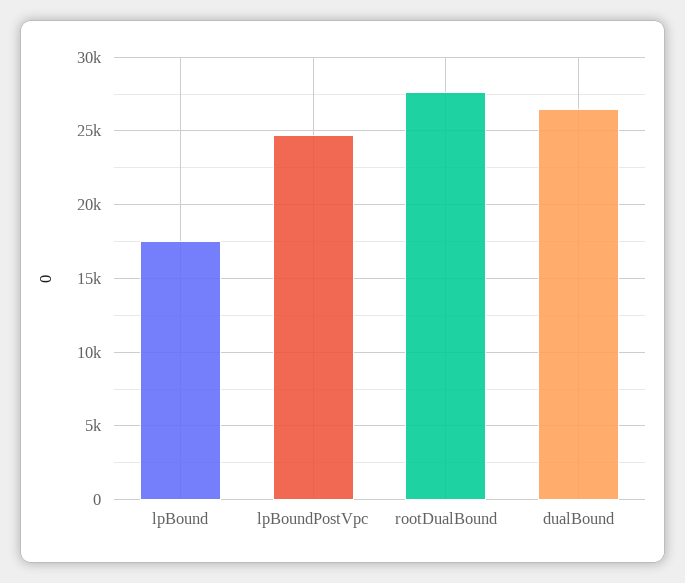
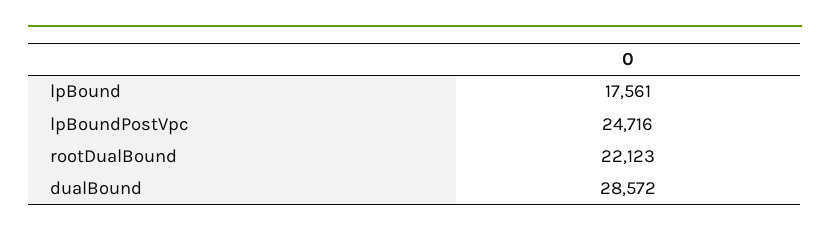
rootDualBound: 27500 -> 22123
dualBound: 26500 -> 28572

